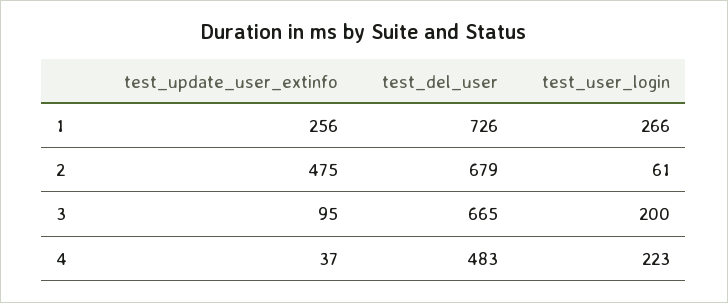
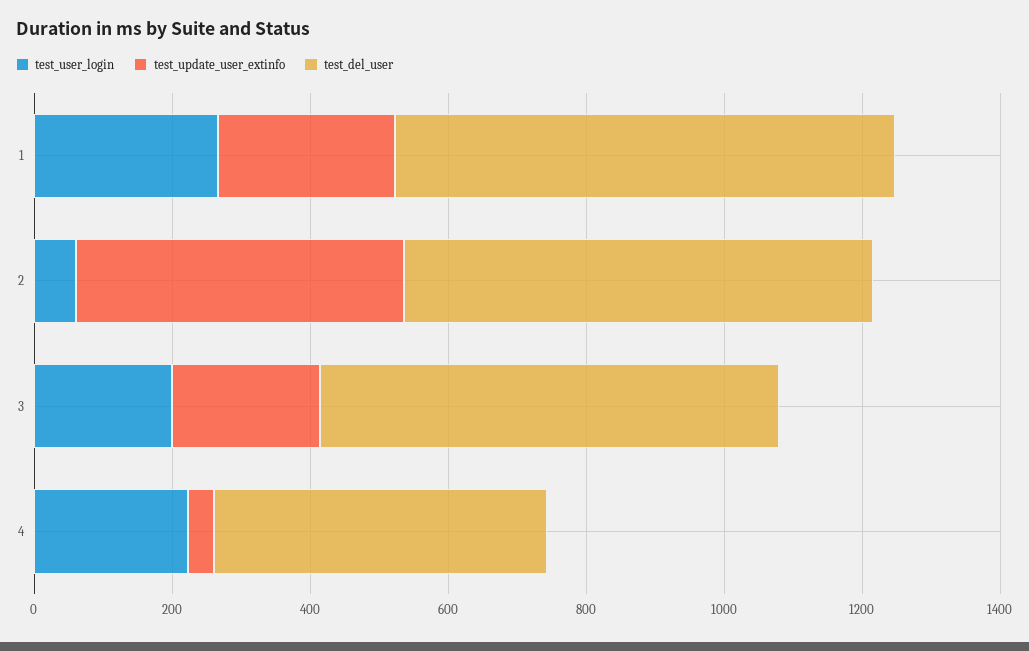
test_update_user_extinfo, 3: 95 -> 200

